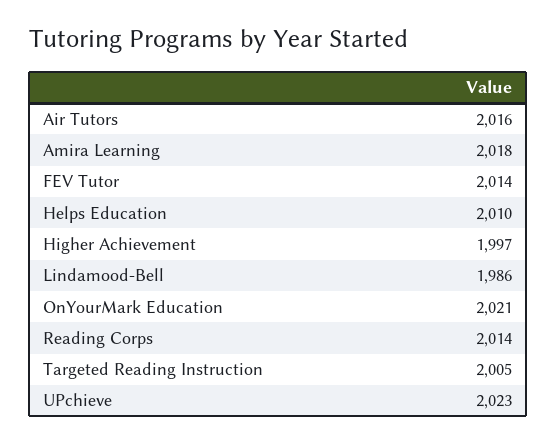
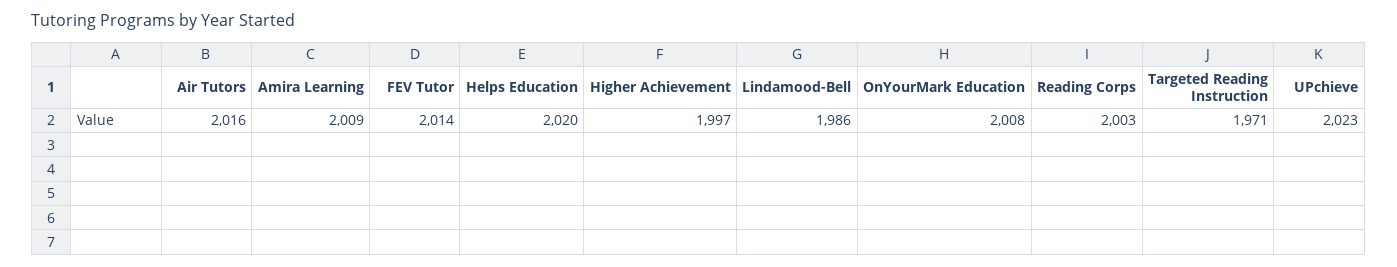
Amira Learning: 2018 -> 2009
Helps Education: 2010 -> 2020
OnYourMark Education: 2021 -> 2008
Reading Corps: 2014 -> 2003
Targeted Reading Instruction: 2005 -> 1971

